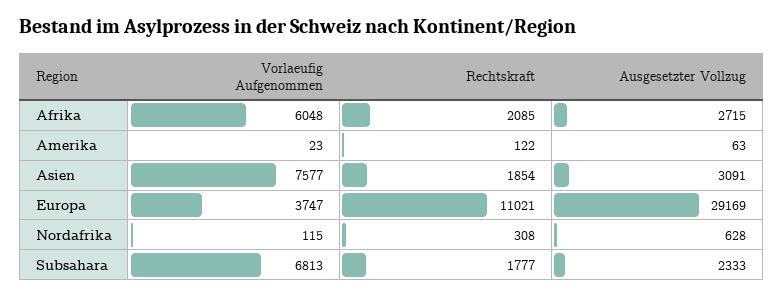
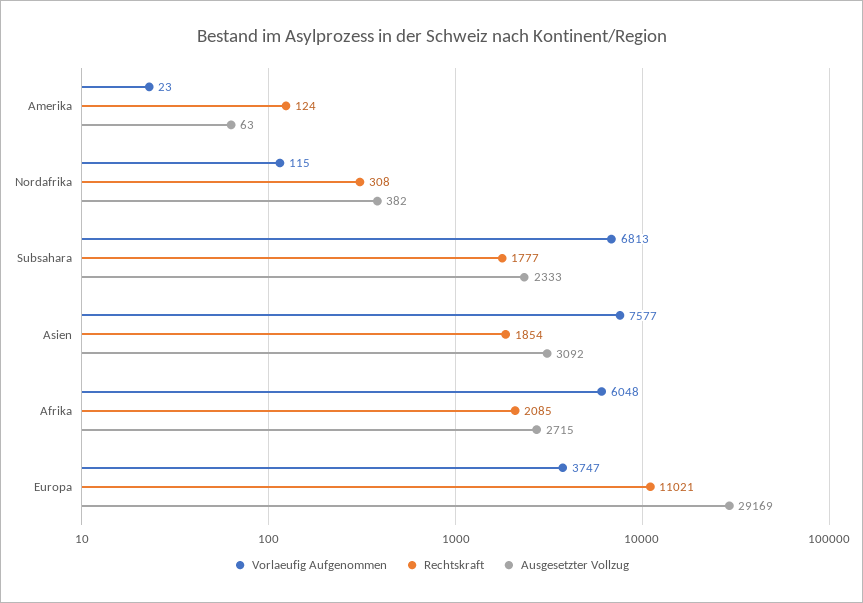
Rechtskraft, Amerika: 122 -> 124
Ausgesetzter Vollzug, Asien: 3091 -> 3092
Ausgesetzter Vollzug, Nordafrika: 628 -> 382

